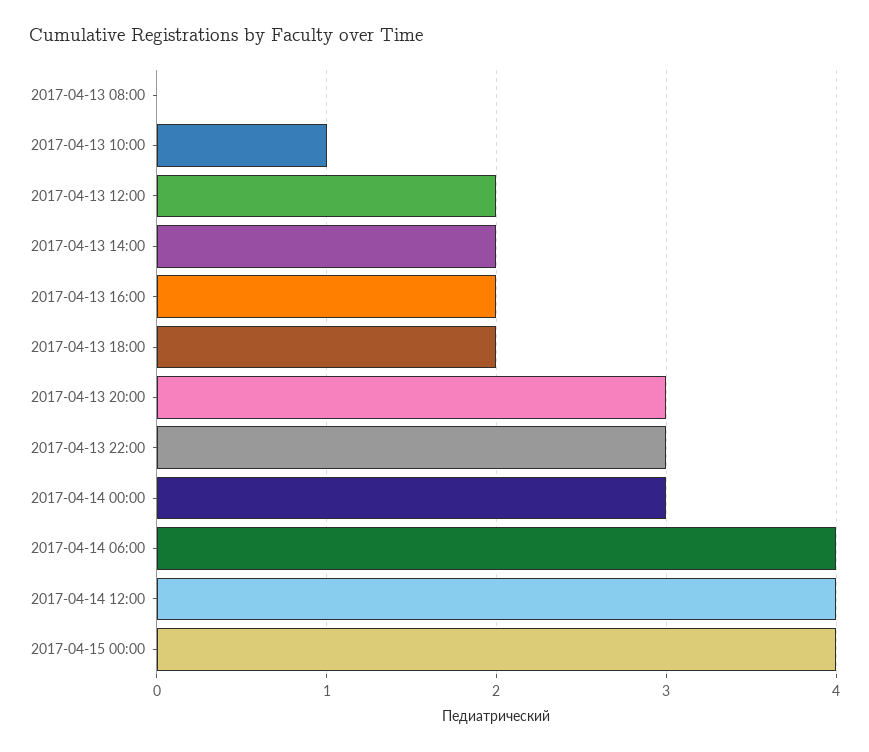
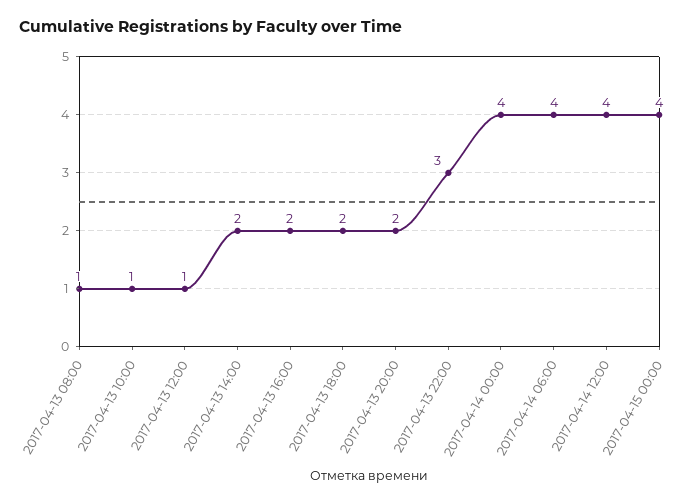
2017-04-13 08:00: 0 -> 1
2017-04-13 12:00: 2 -> 1
2017-04-13 20:00: 3 -> 2
2017-04-14 00:00: 3 -> 4

